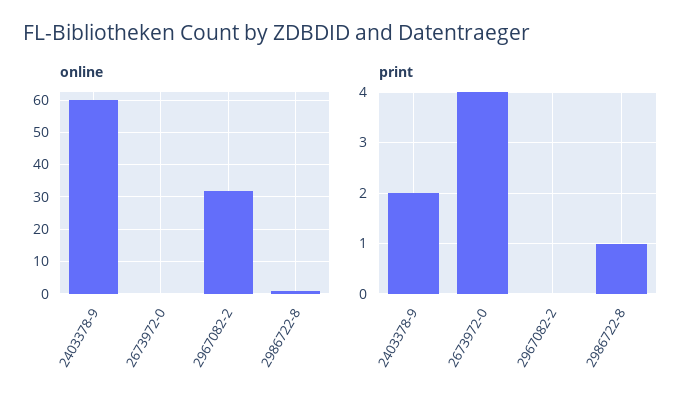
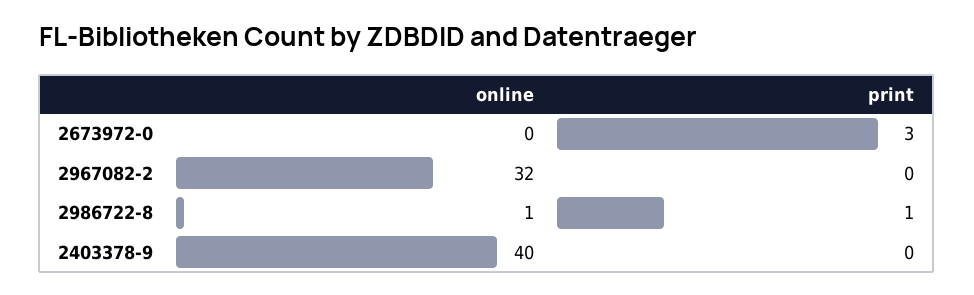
online, 2403378-9: 60 -> 40
print, 2403378-9: 2 -> 0
print, 2673972-0: 4 -> 3

